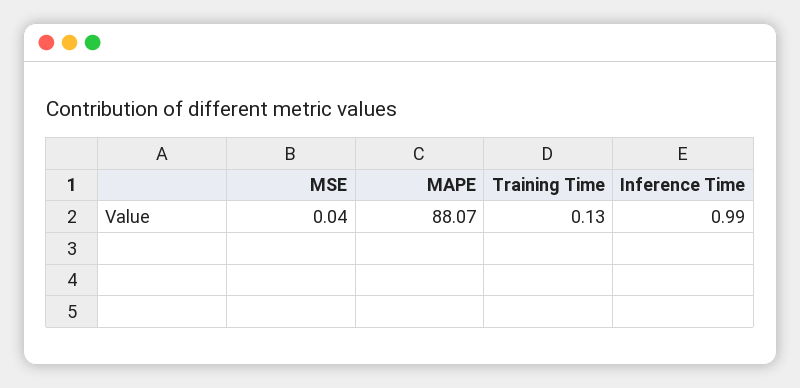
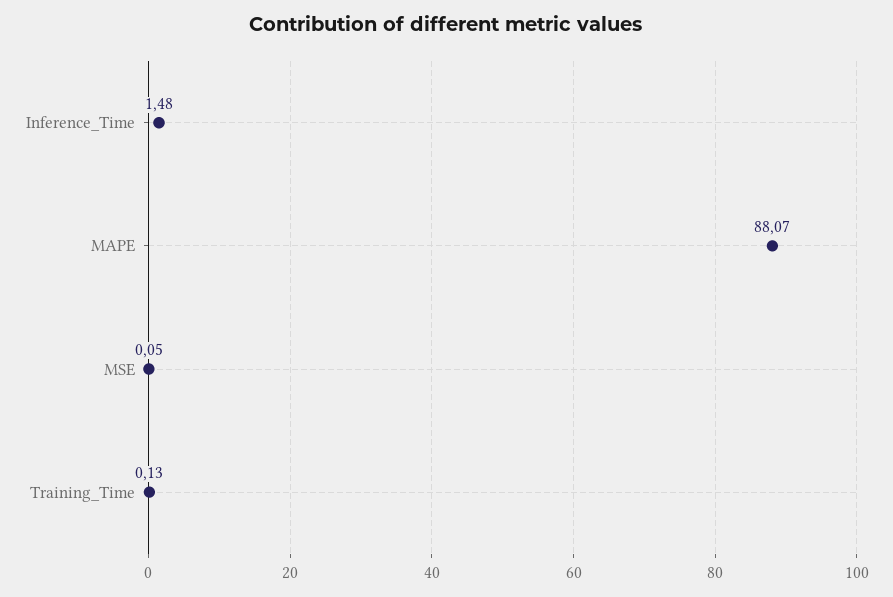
MSE: 0.04 -> 0.05
Inference Time: 0.99 -> 1.48

